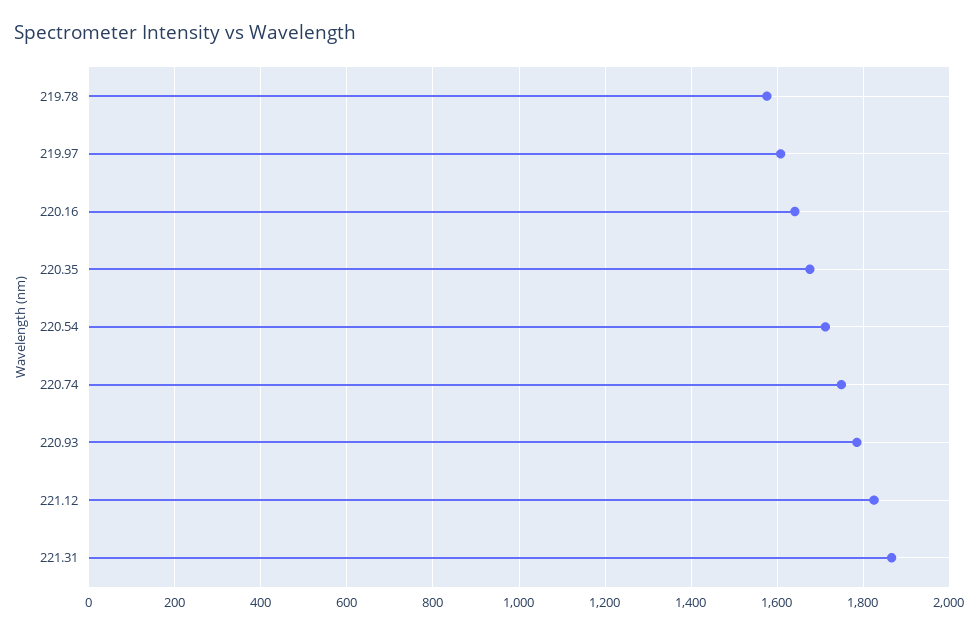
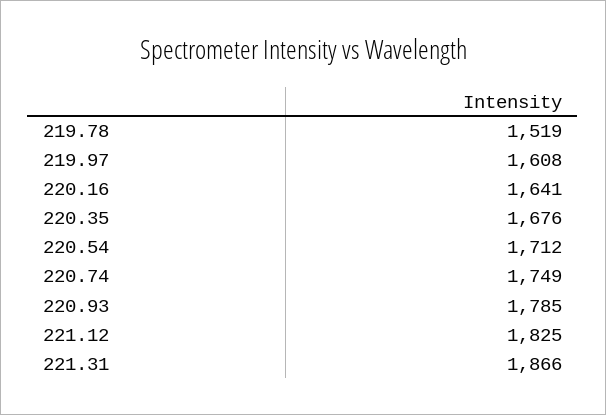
219.78: 1580 -> 1519

